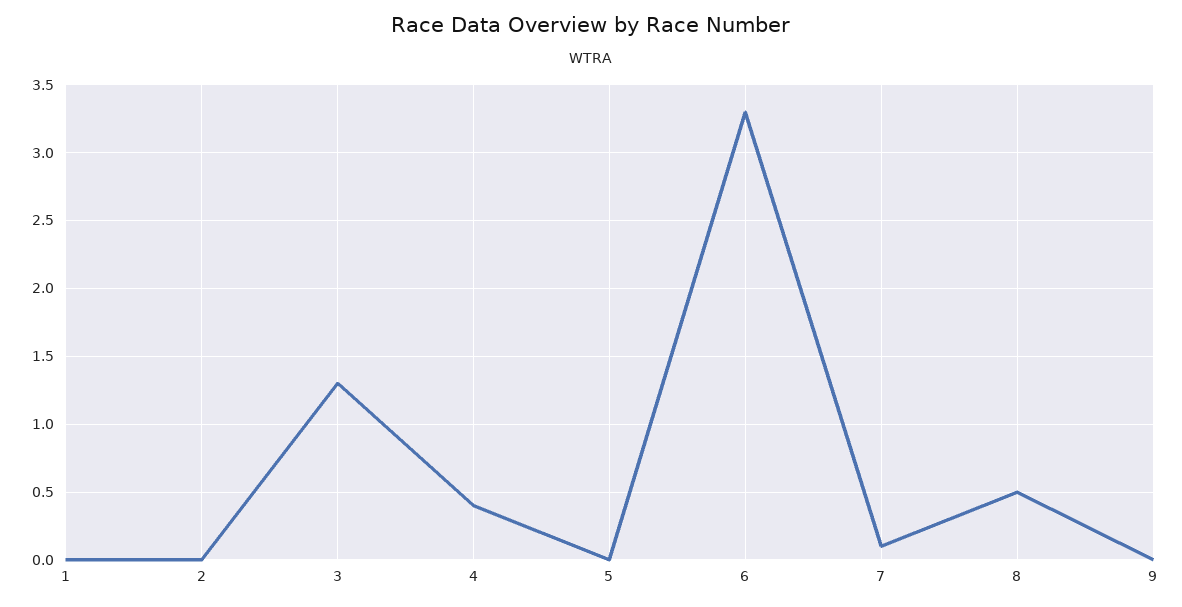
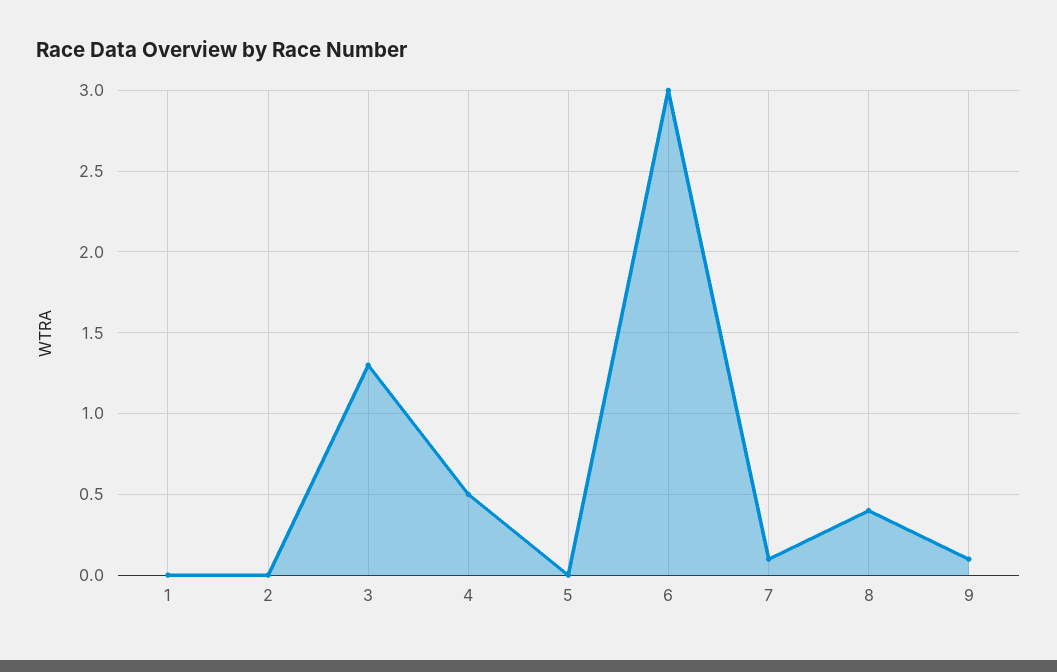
4: 0.4 -> 0.5
6: 3.3 -> 3
8: 0.5 -> 0.4
9: 0 -> 0.1

